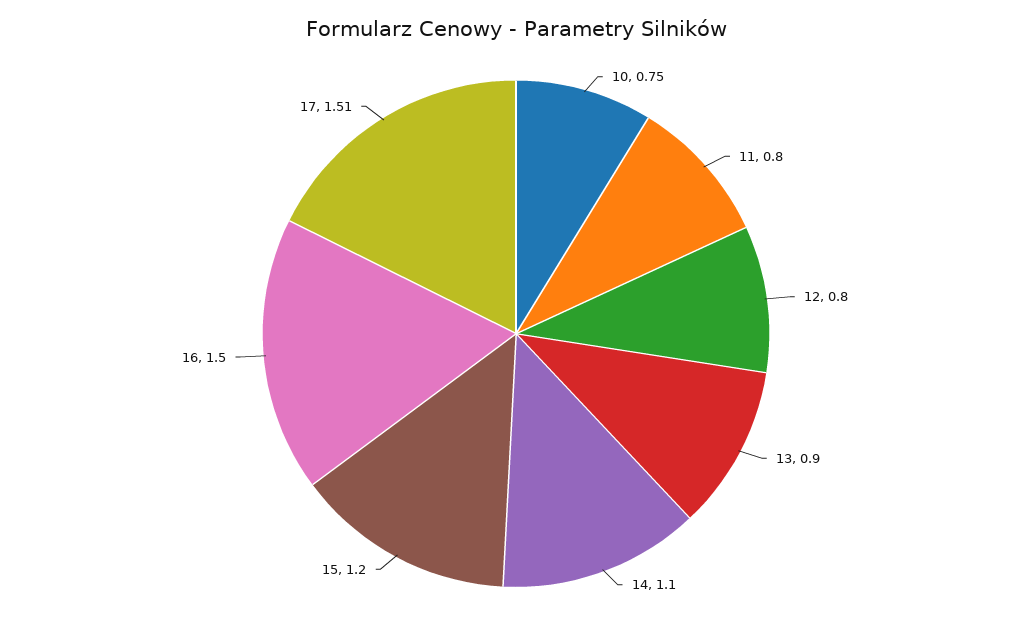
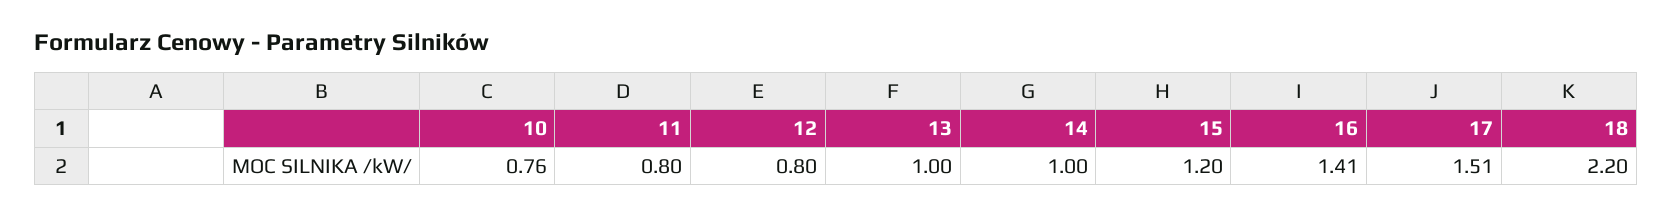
10: 0.75 -> 0.76
13: 0.9 -> 1
14: 1.1 -> 1
16: 1.5 -> 1.41
18: none -> 2.2

